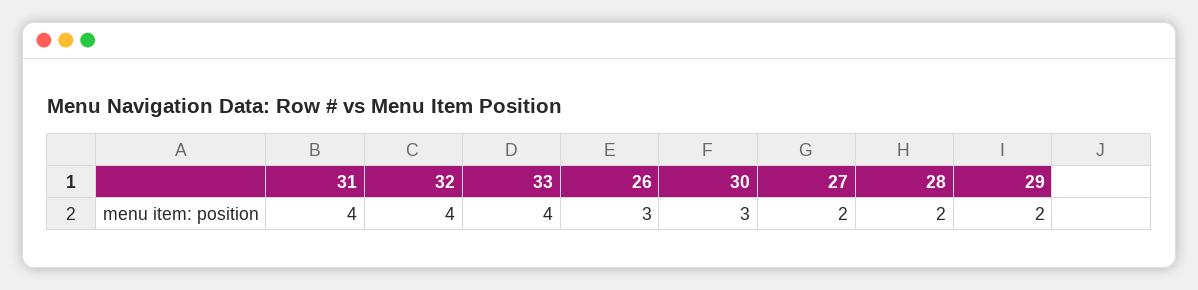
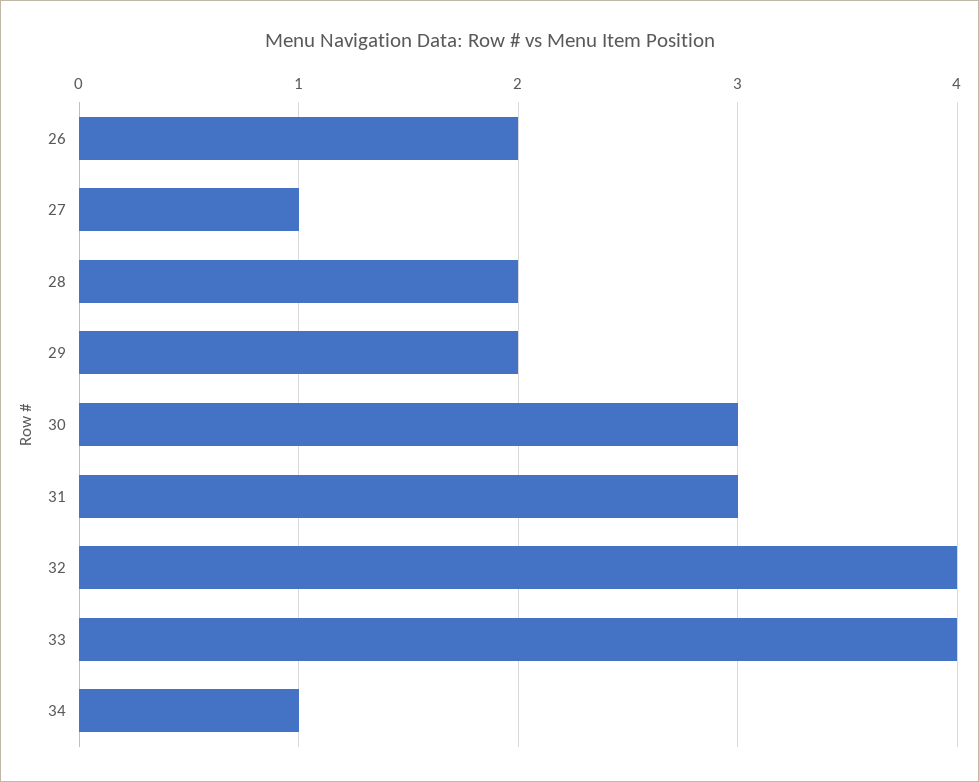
31: 4 -> 3
26: 3 -> 2
27: 2 -> 1
34: none -> 1

